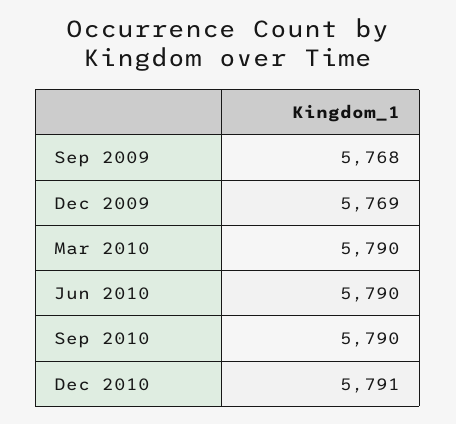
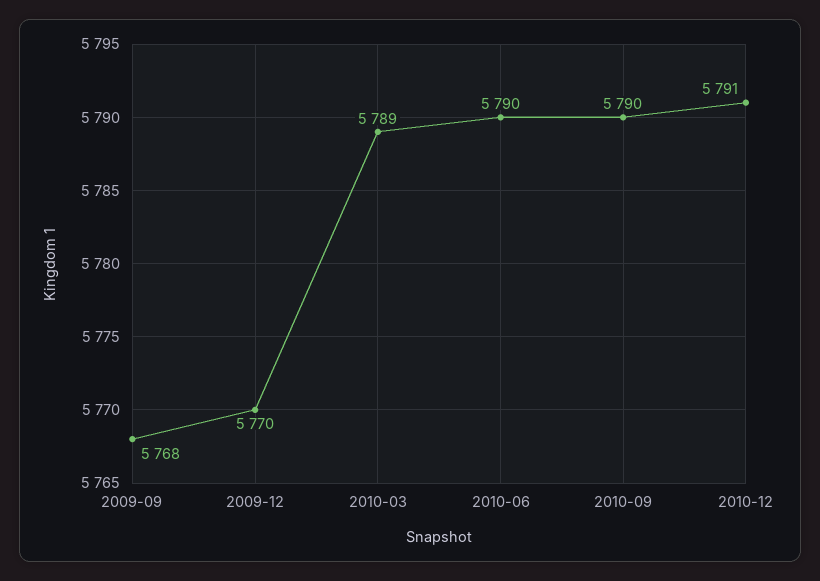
Dec 2009: 5769 -> 5770
Mar 2010: 5790 -> 5789

